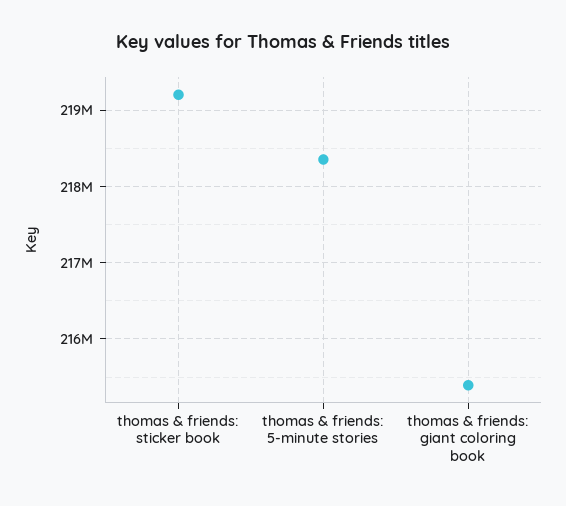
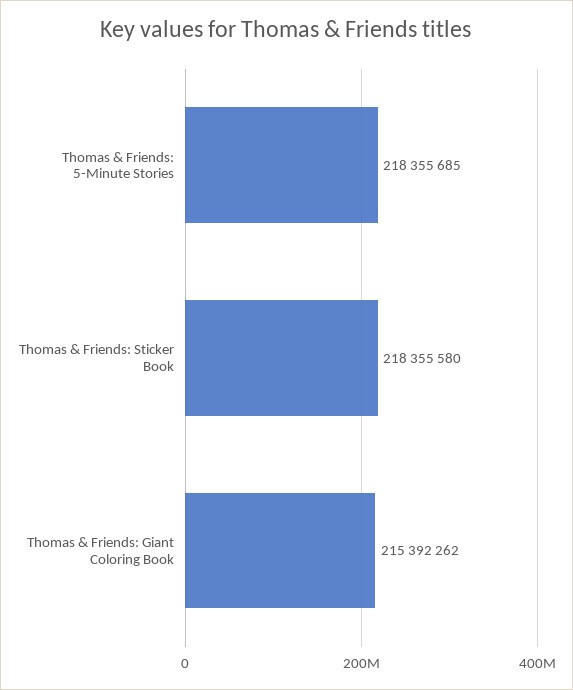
thomas & friends: sticker book: 219200000 -> 218355580

